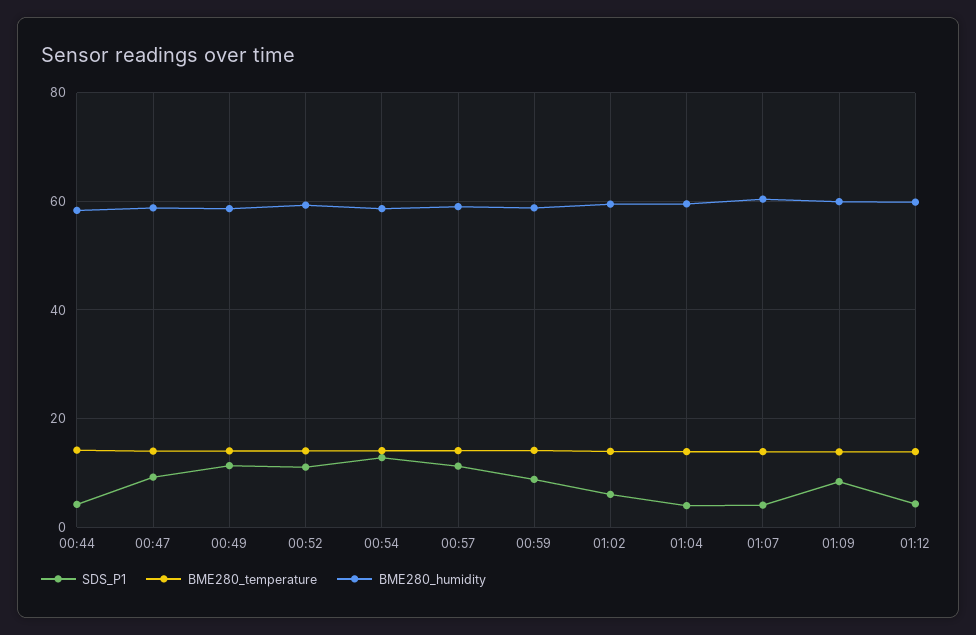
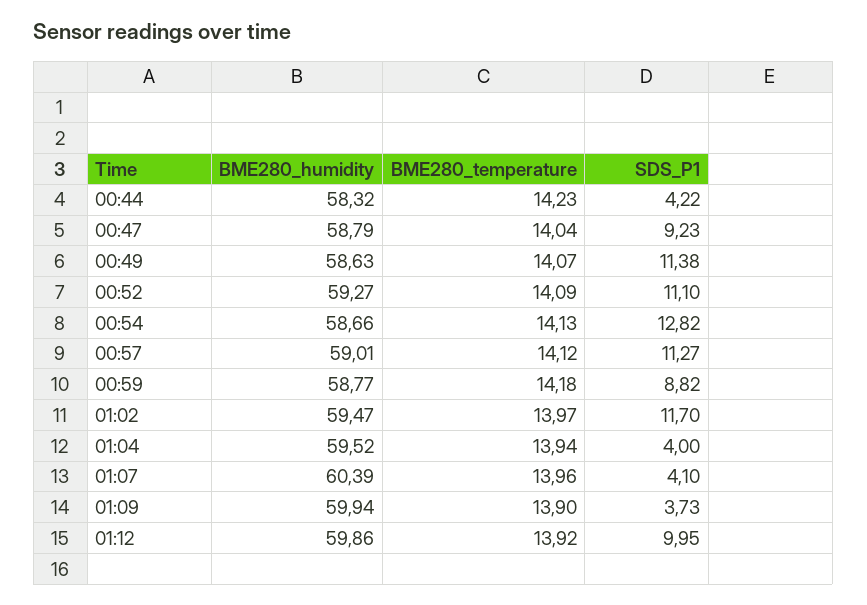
SDS_P1, 01:02: 6 -> 11.7
SDS_P1, 01:09: 8 -> 3.73
SDS_P1, 01:12: 4 -> 9.95

